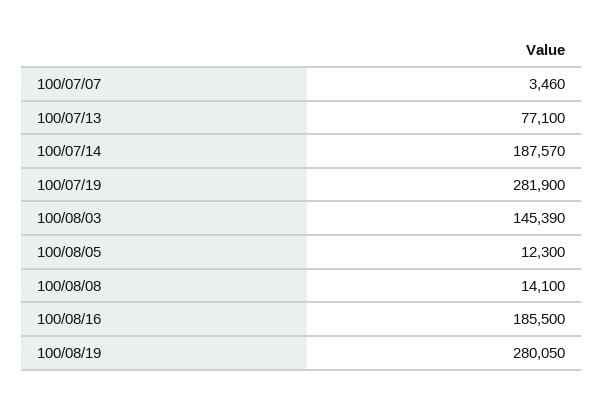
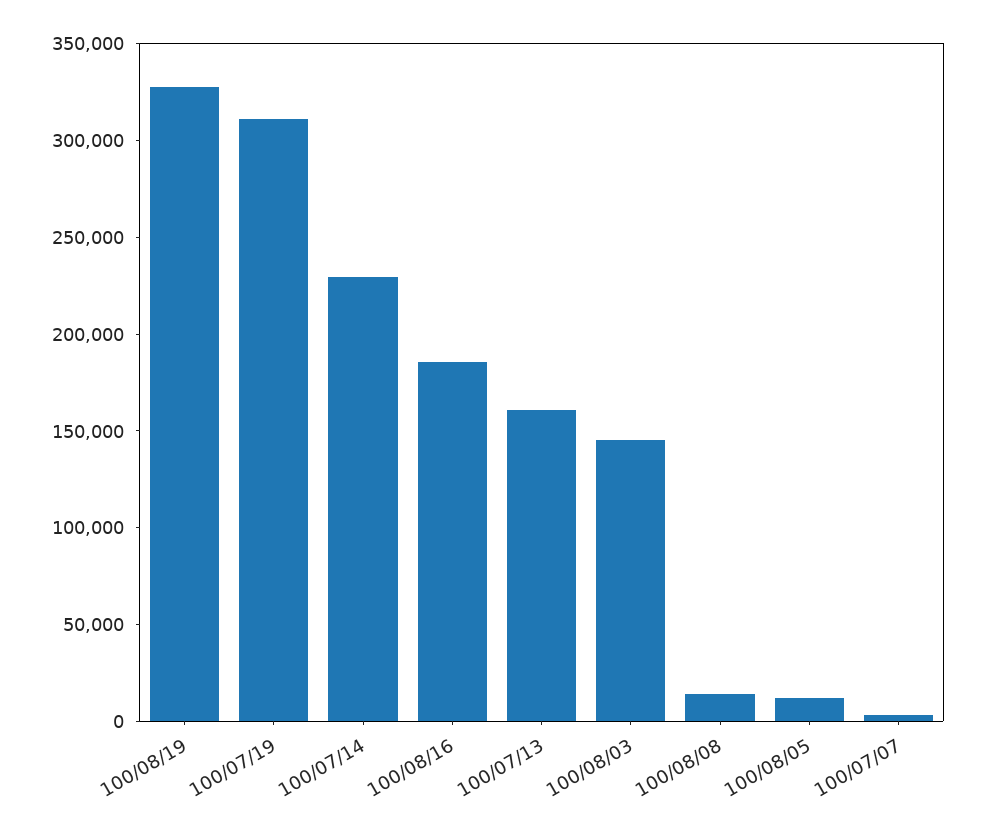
100/07/13: 77100 -> 160000
100/07/14: 187570 -> 230000
100/07/19: 281900 -> 310000
100/08/19: 280050 -> 330000

